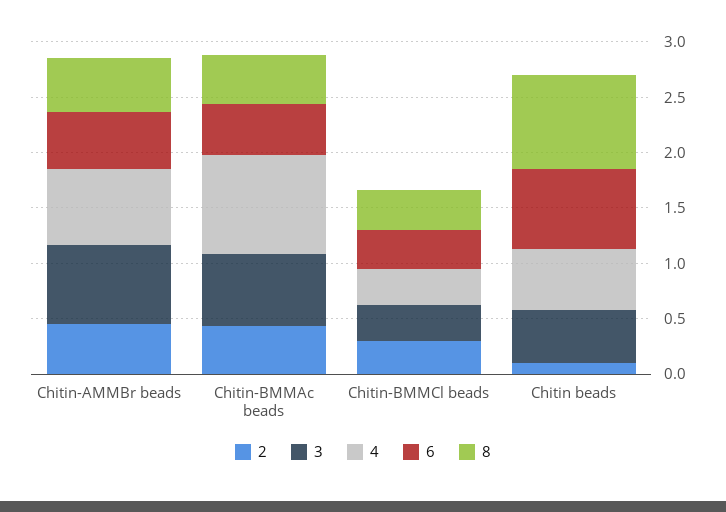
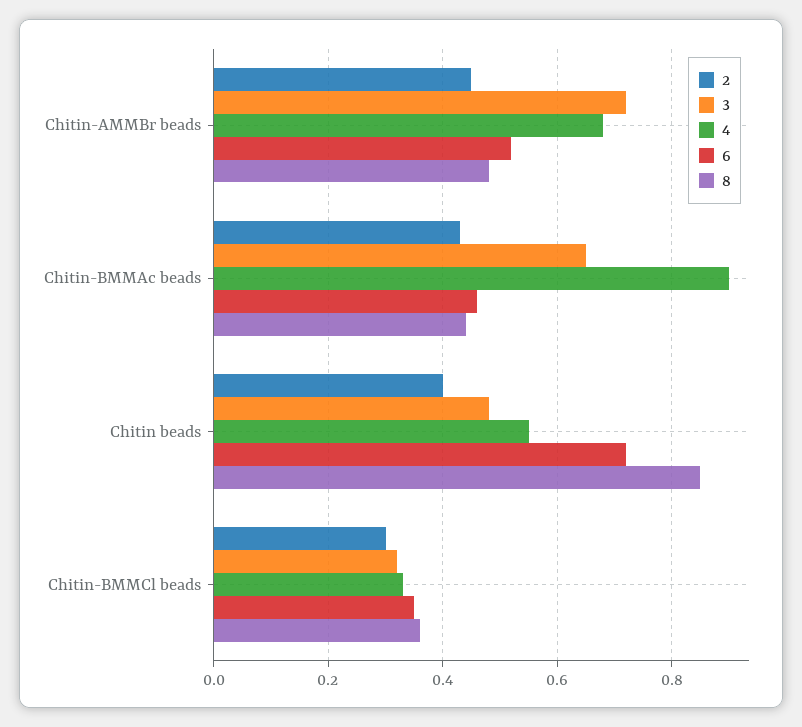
2, Chitin beads: 0.1 -> 0.4

